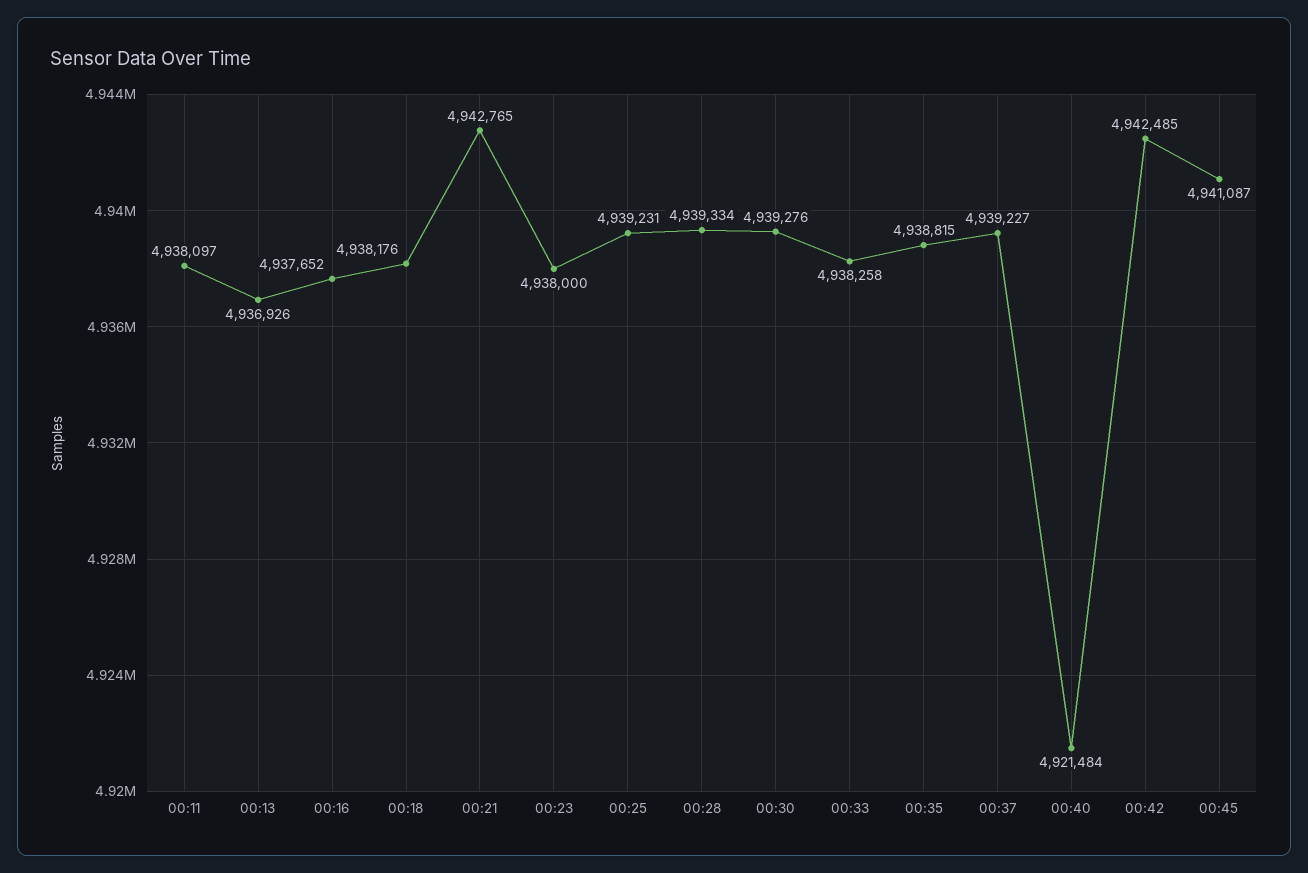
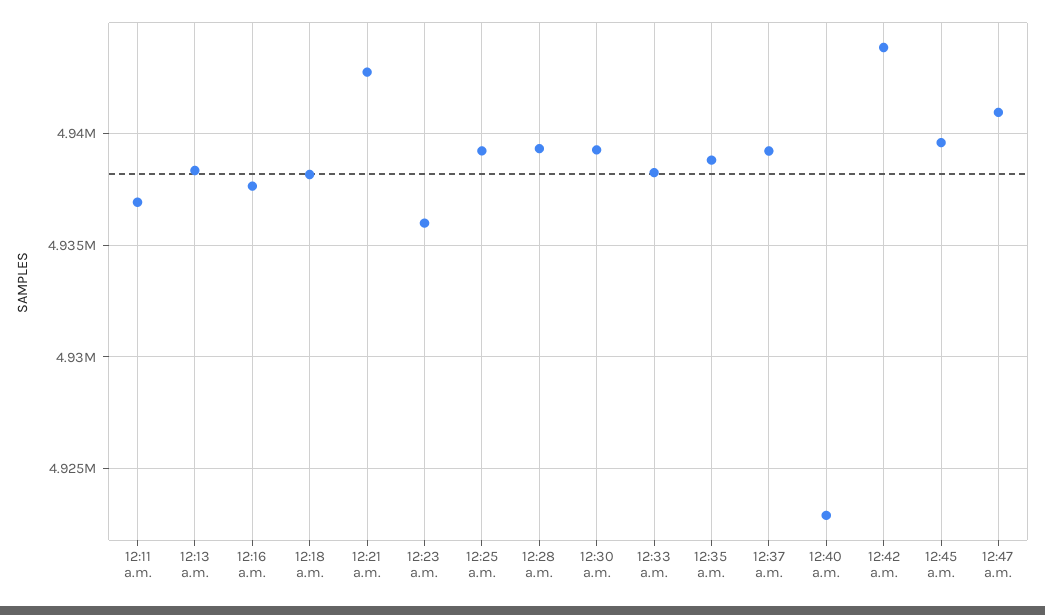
00:11: 4938097 -> 4937000
00:13: 4936926 -> 4938500
00:23: 4938000 -> 4936000
00:40: 4921484 -> 4923000
00:42: 4942485 -> 4944000
00:45: 4941087 -> 4939500
12:47 a.m.: none -> 4941000

